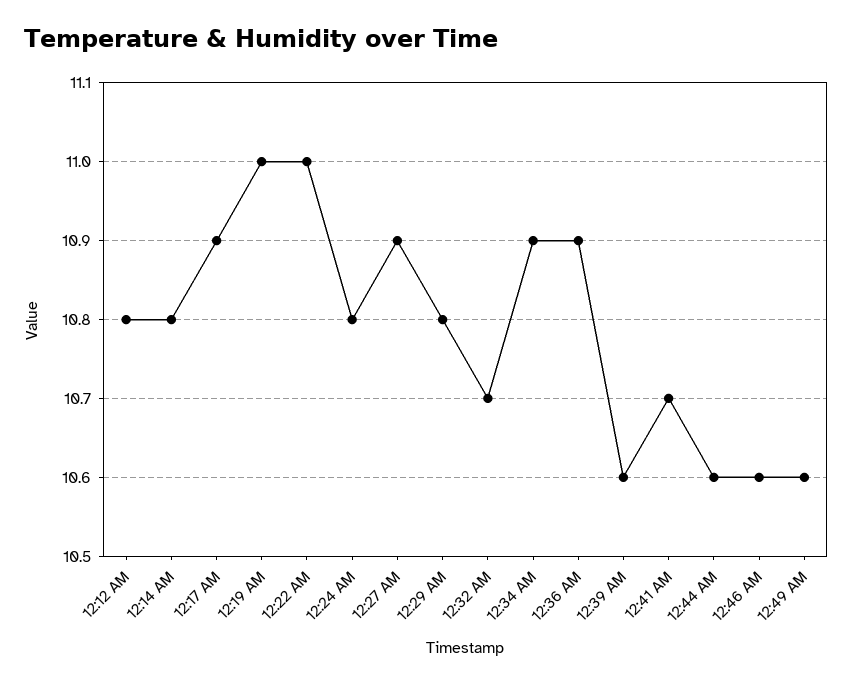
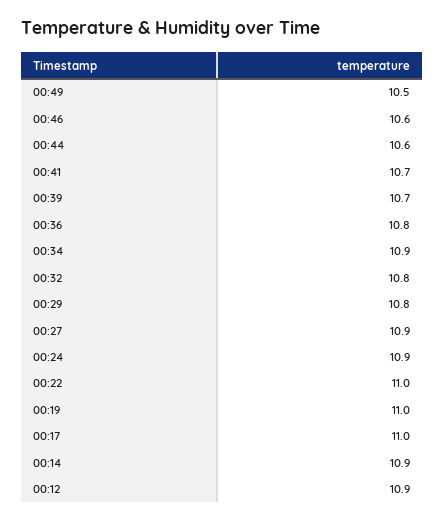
12:12 AM: 10.8 -> 10.9
12:14 AM: 10.8 -> 10.9
12:17 AM: 10.9 -> 11
12:24 AM: 10.8 -> 10.9
12:32 AM: 10.7 -> 10.8
12:36 AM: 10.9 -> 10.8
12:39 AM: 10.6 -> 10.7
12:49 AM: 10.6 -> 10.5

